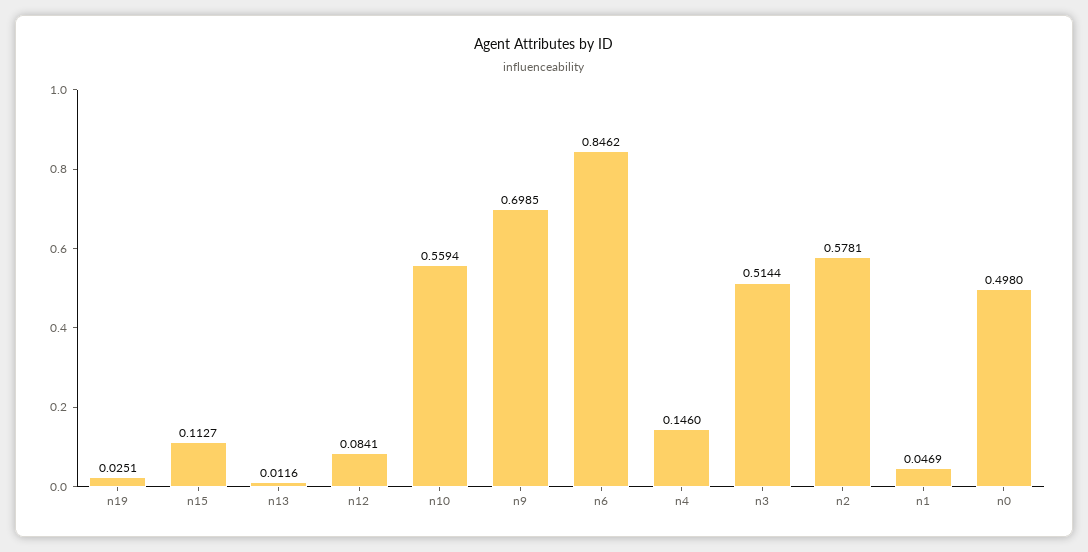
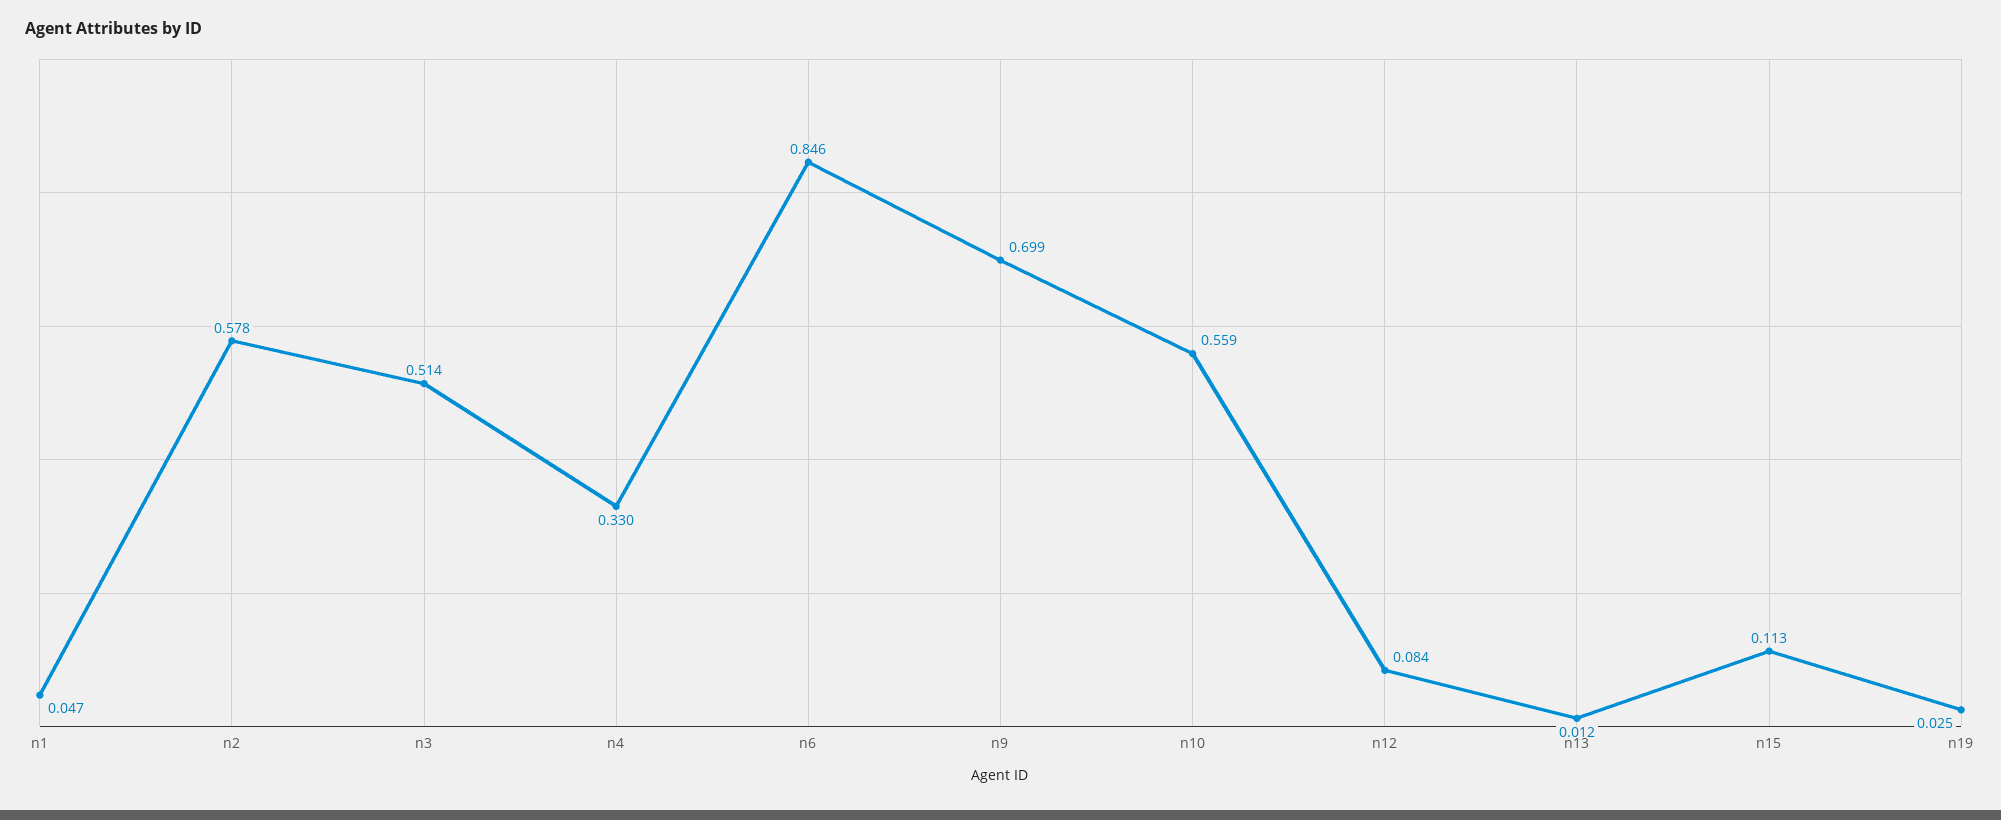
n4: 0.146 -> 0.33
n0: 0.498 -> none

